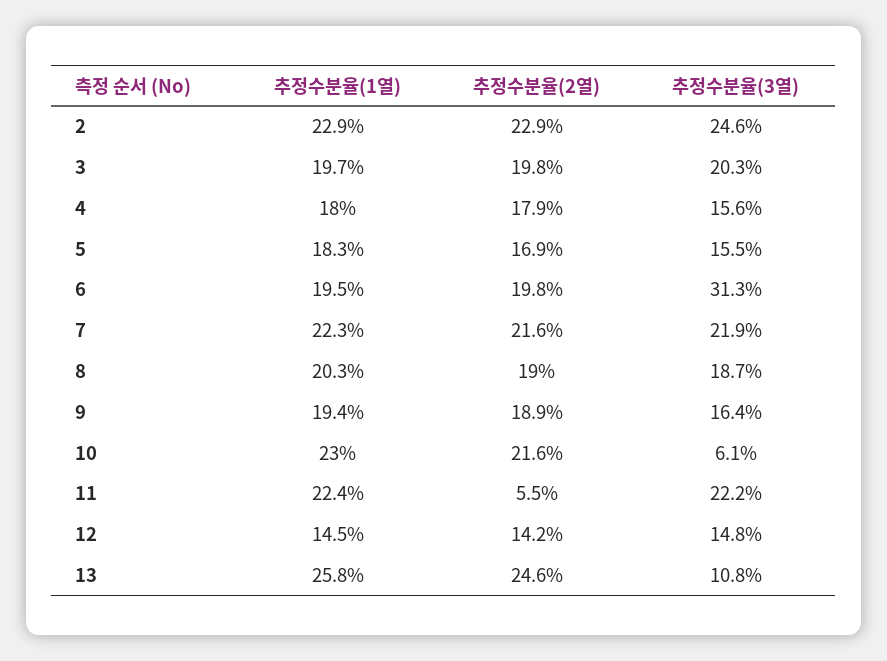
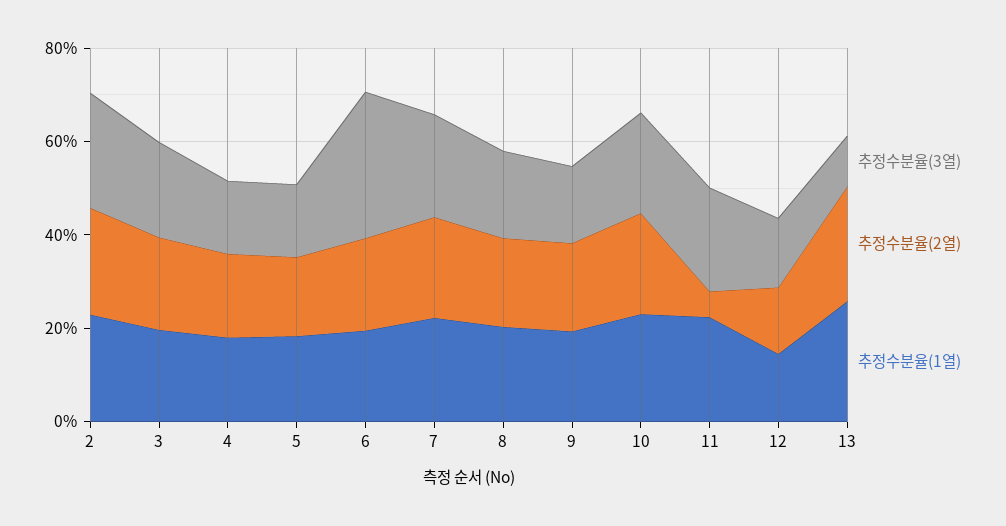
추정수분율(3열), 10: 6.1 -> 20

